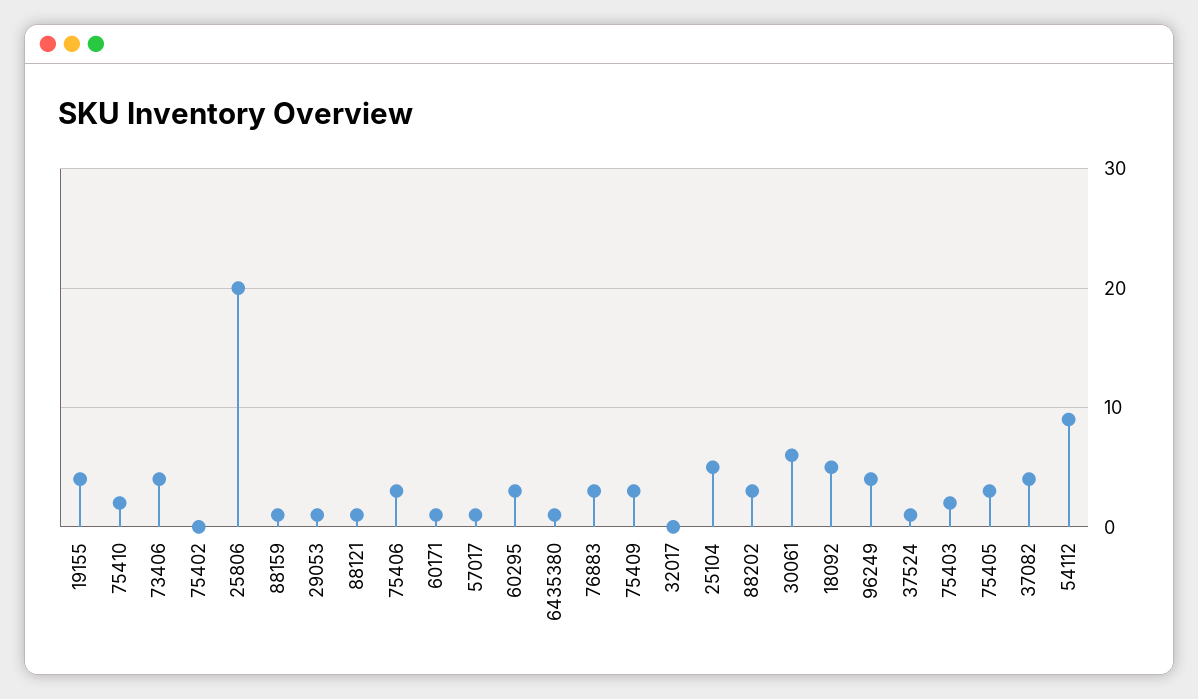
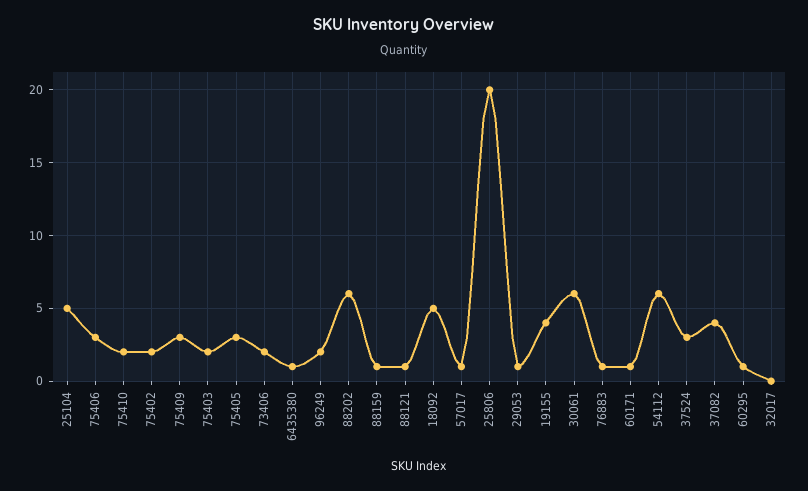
73406: 4 -> 2
75402: 0 -> 2
60295: 3 -> 1
76883: 3 -> 1
88202: 3 -> 6
96249: 4 -> 2
37524: 1 -> 3
54112: 9 -> 6

